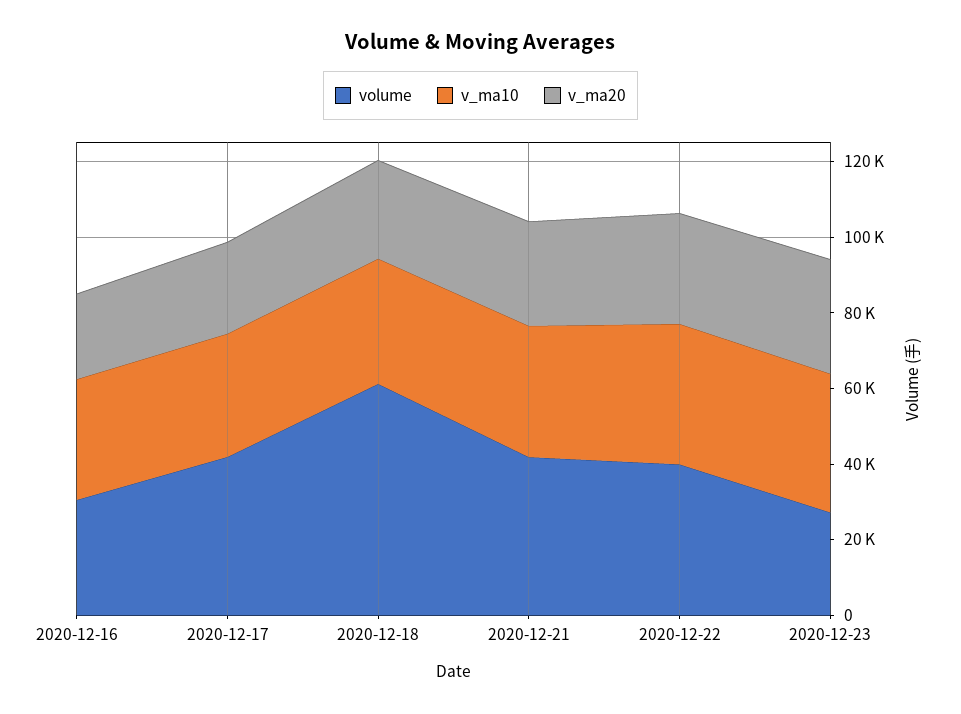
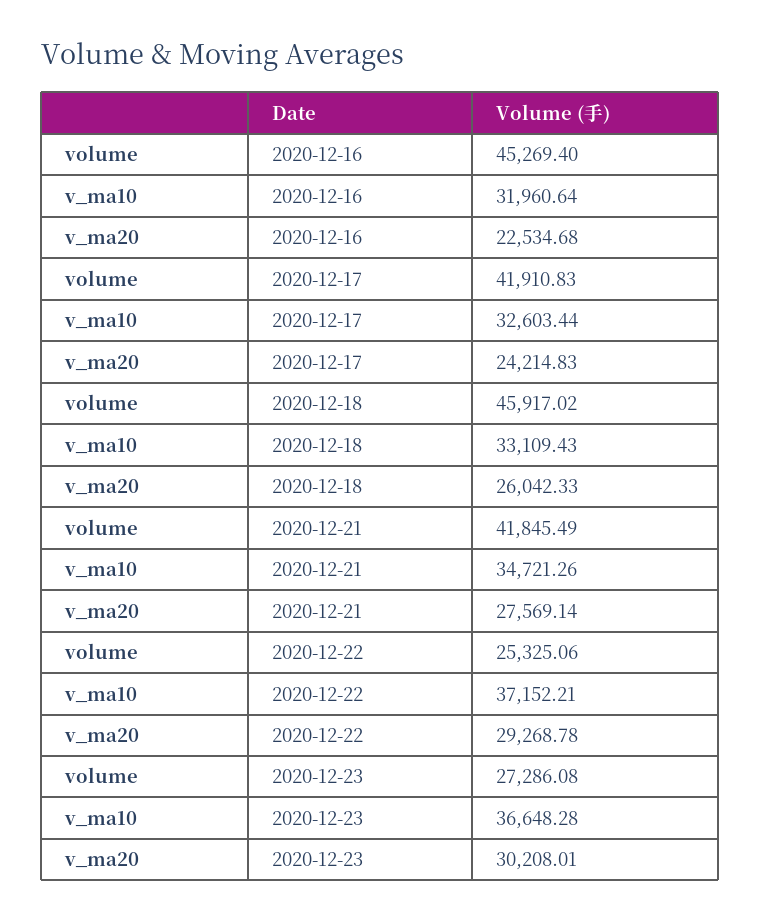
volume, 2020-12-16: 30000 -> 45269.4
volume, 2020-12-18: 60000 -> 45917.02
volume, 2020-12-22: 40000 -> 25325.06

